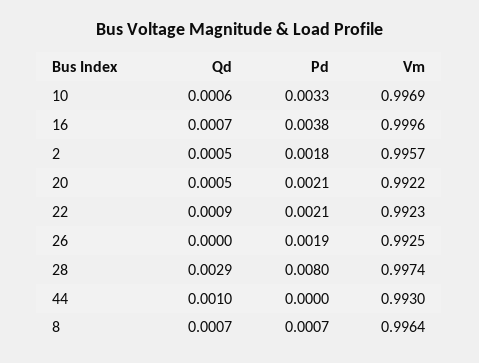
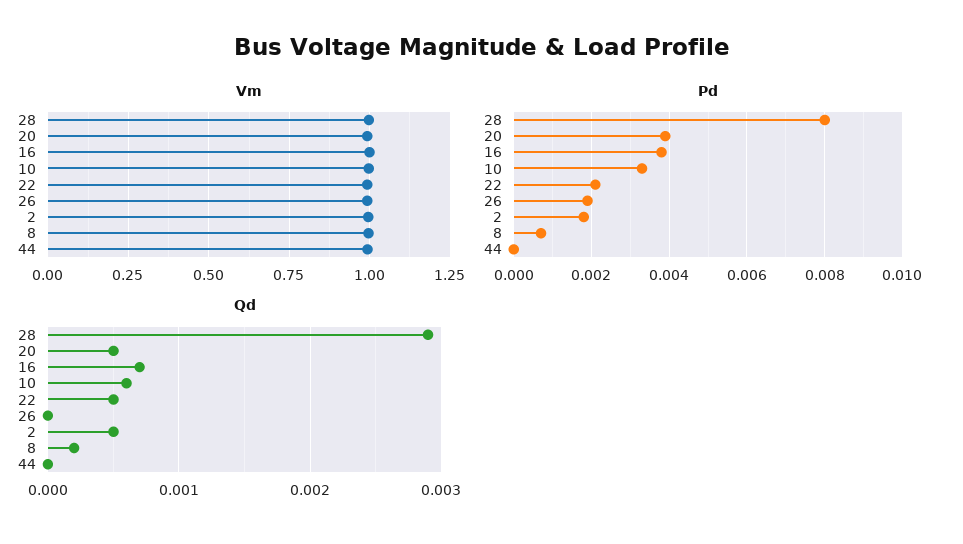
Pd, 20: 0.0021 -> 0.004
Qd, 22: 0.0009 -> 0.0005
Qd, 44: 0.001 -> 0
Qd, 8: 0.0007 -> 0.0002

